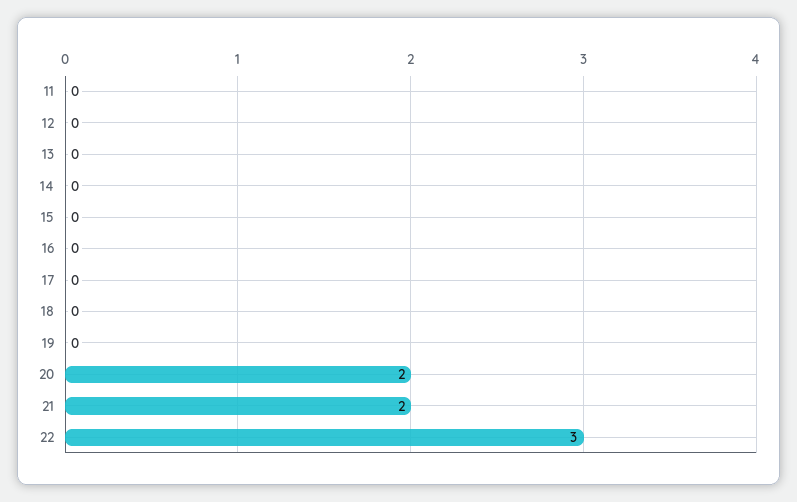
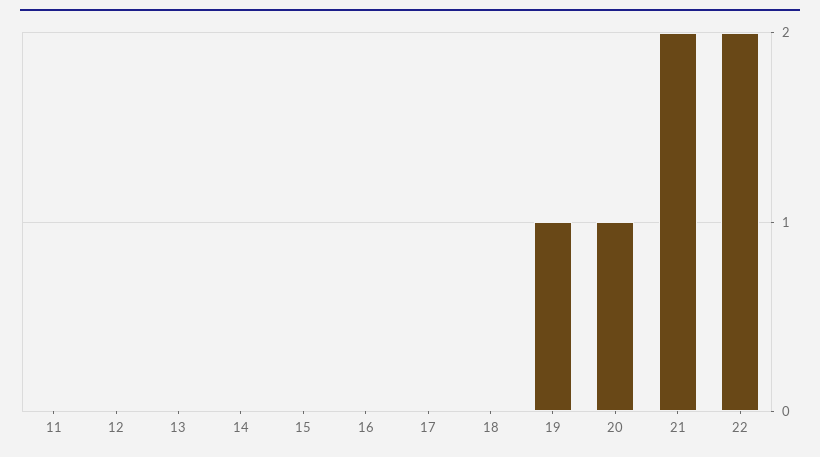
19: 0 -> 1
20: 2 -> 1
22: 3 -> 2

